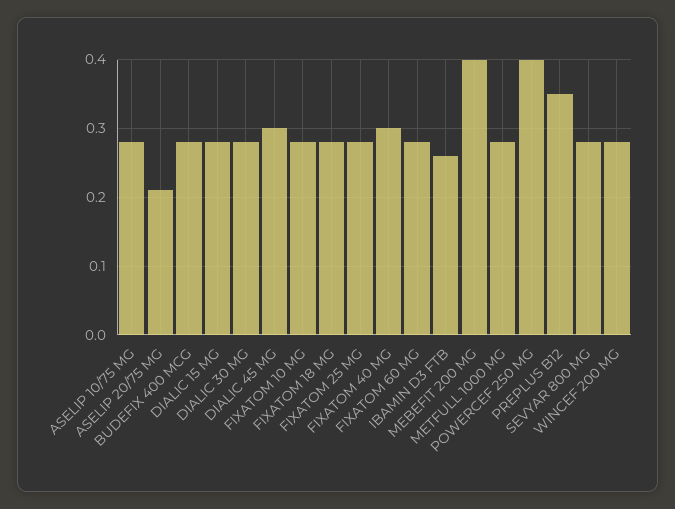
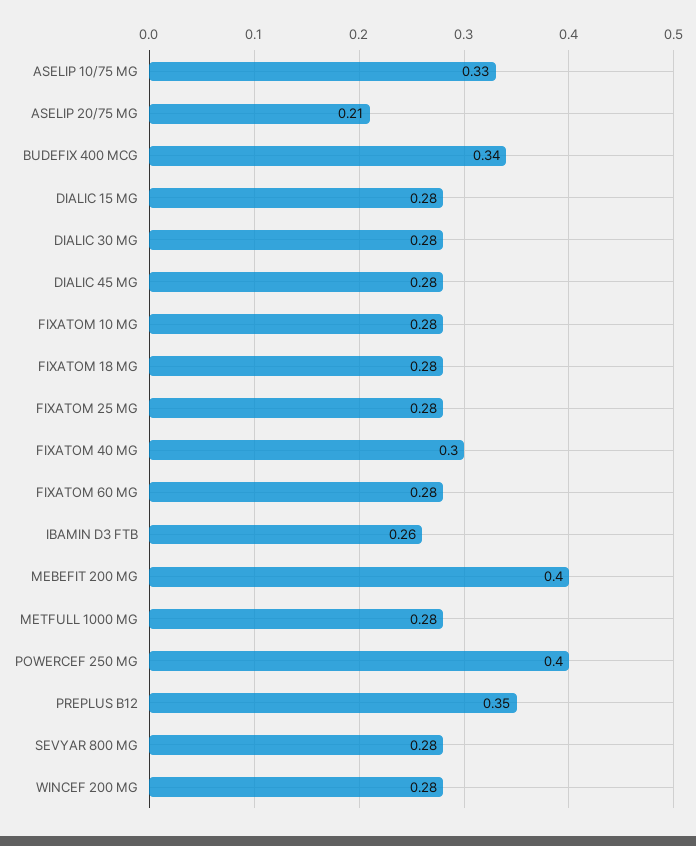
ASELIP 10/75 MG: 0.28 -> 0.33
BUDEFIX 400 MCG: 0.28 -> 0.34
DIALIC 45 MG: 0.3 -> 0.28

